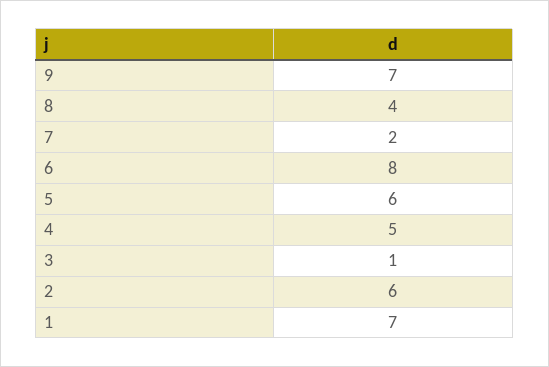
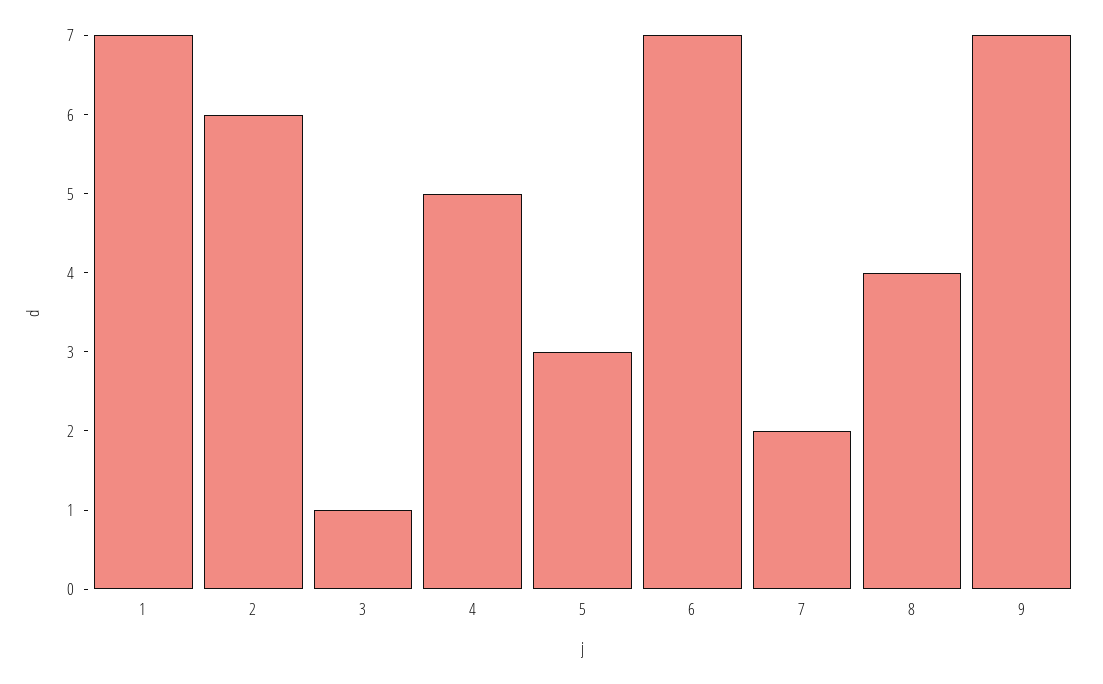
6: 8 -> 7
5: 6 -> 3

